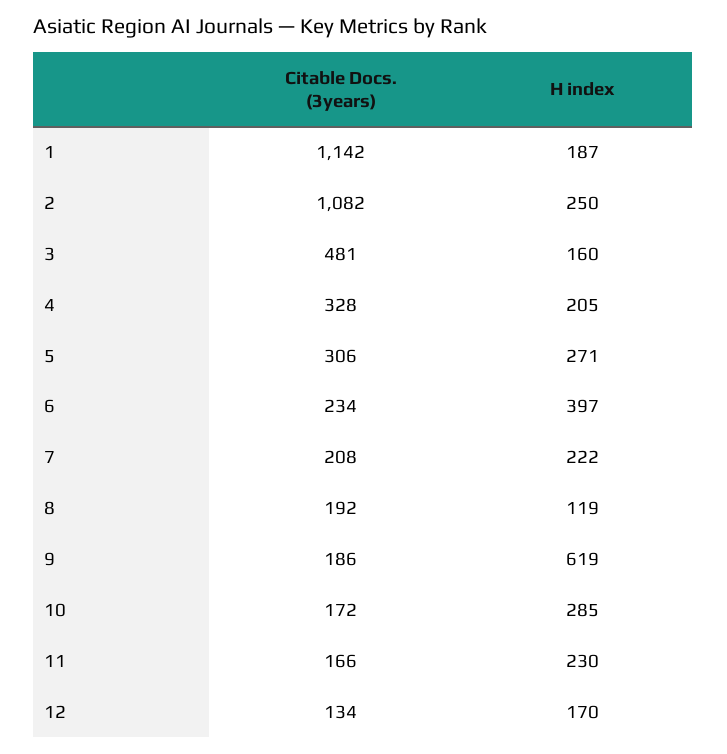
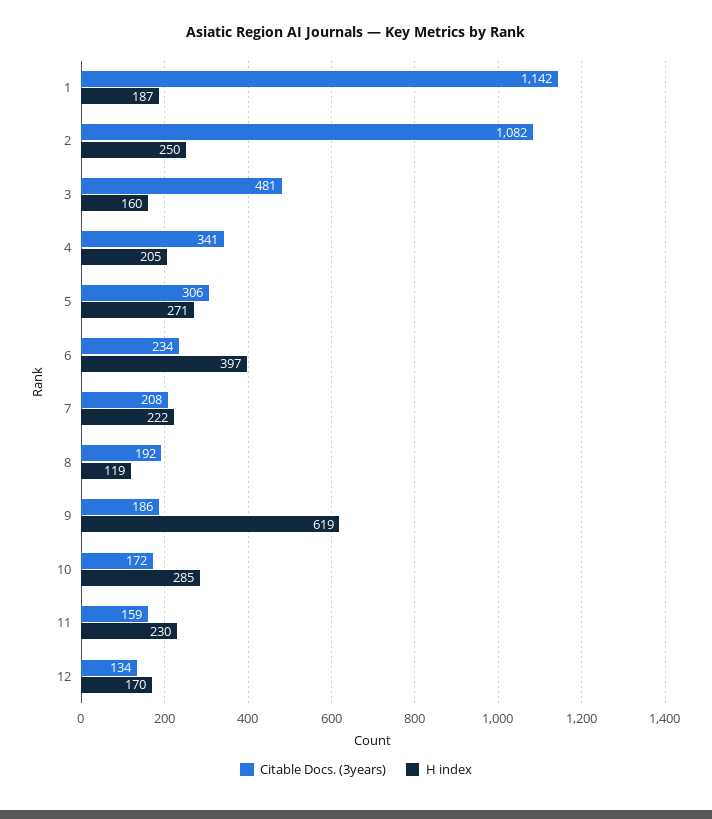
Citable Docs. (3years), 4: 328 -> 341
Citable Docs. (3years), 11: 166 -> 159

